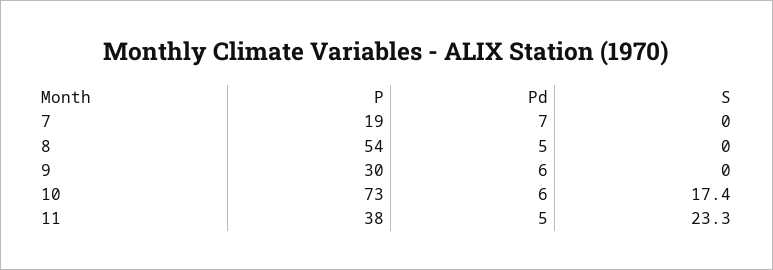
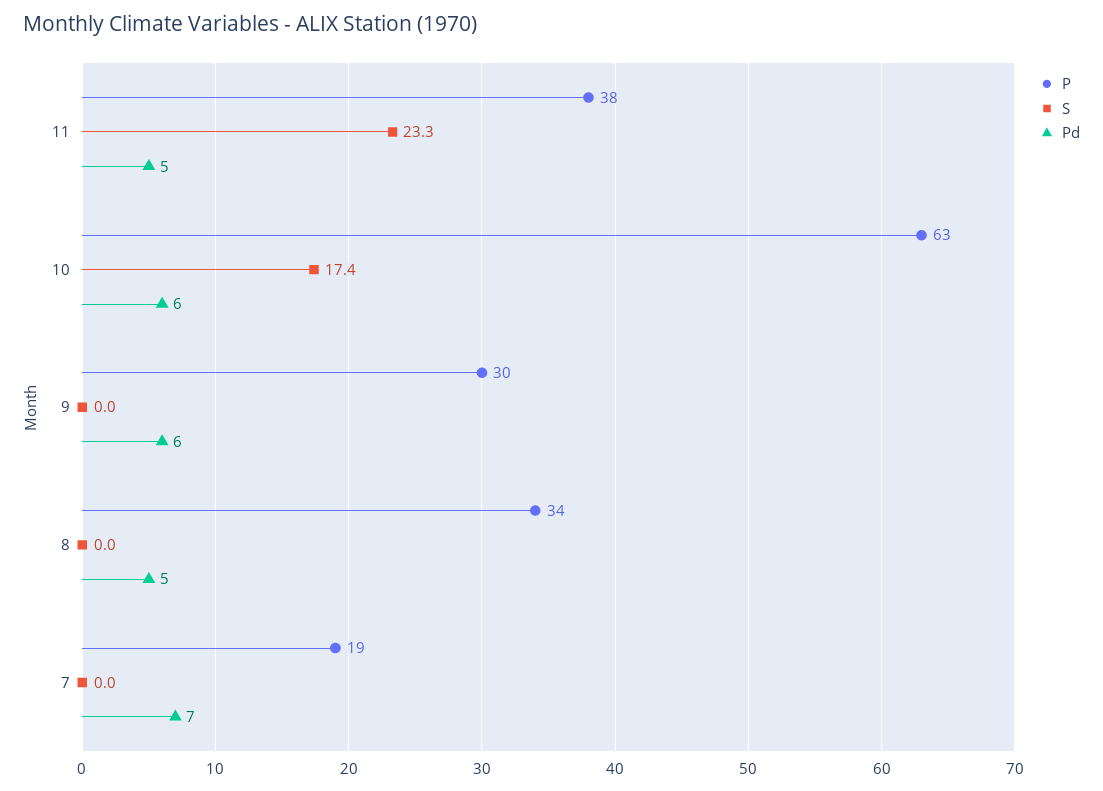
P, 8: 54 -> 34
P, 10: 73 -> 63

